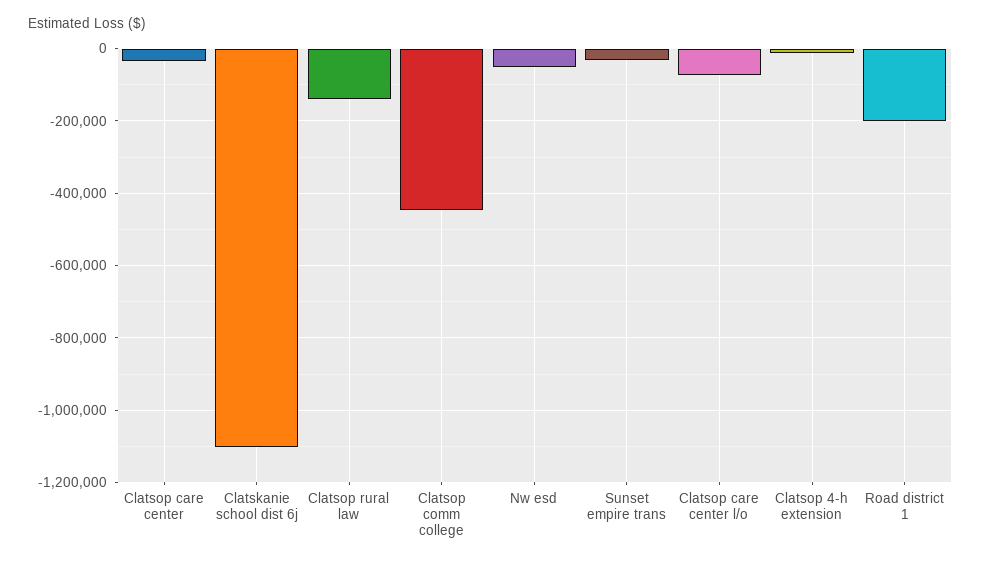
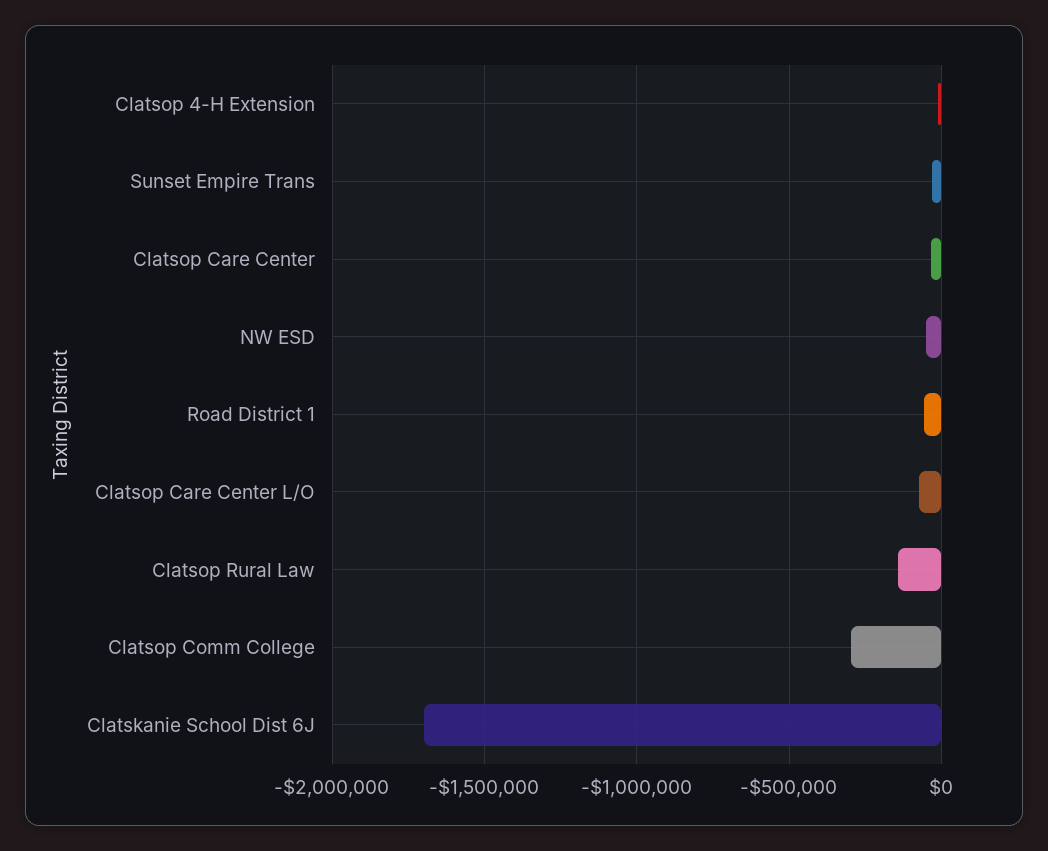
Clatskanie school dist 6j: -1100000 -> -1700000
Clatsop comm college: -440000 -> -300000
Road district 1: -200000 -> -50000

